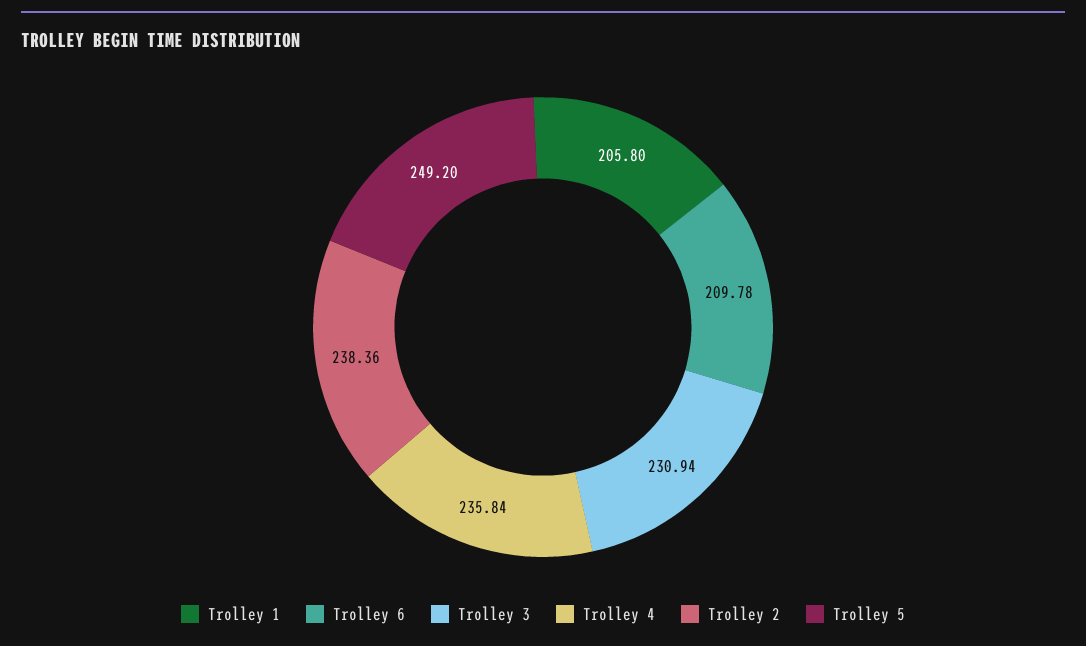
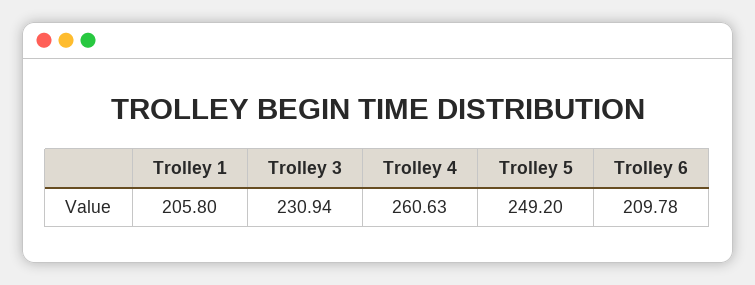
Trolley 4: 235.84 -> 260.63
Trolley 2: 238.36 -> none

